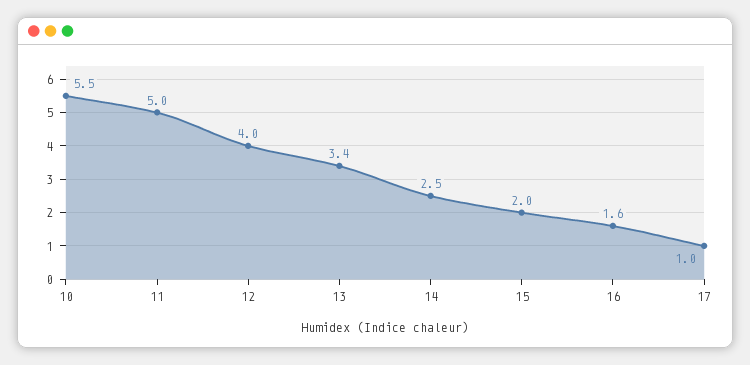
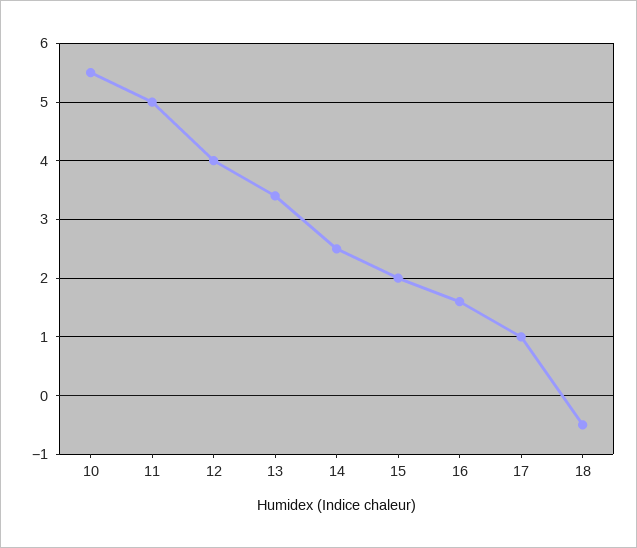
18: none -> -0.5

